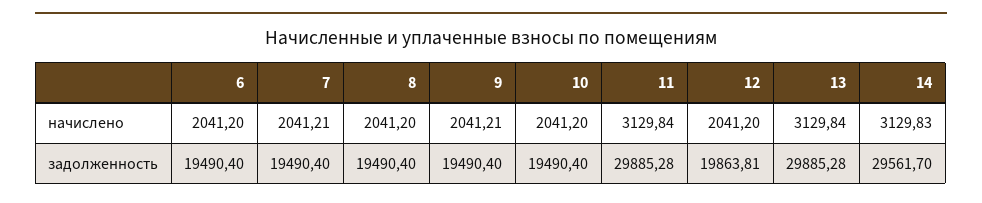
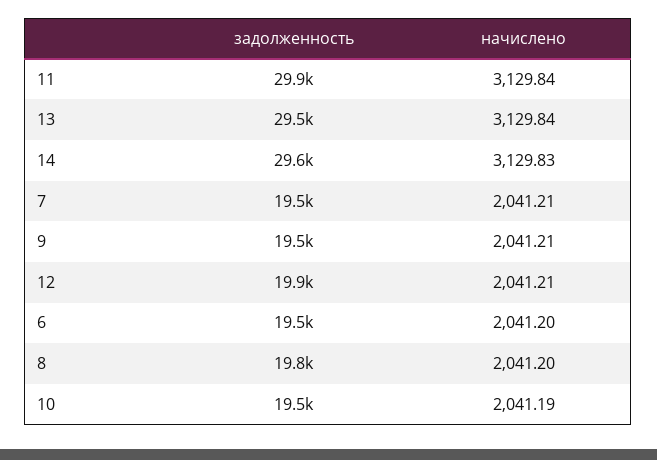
10, начислено: 2041.2 -> 2041.19
12, начислено: 2041.2 -> 2041.21
8, задолженность: 19490.4 -> 19800
13, задолженность: 29885.28 -> 29500

